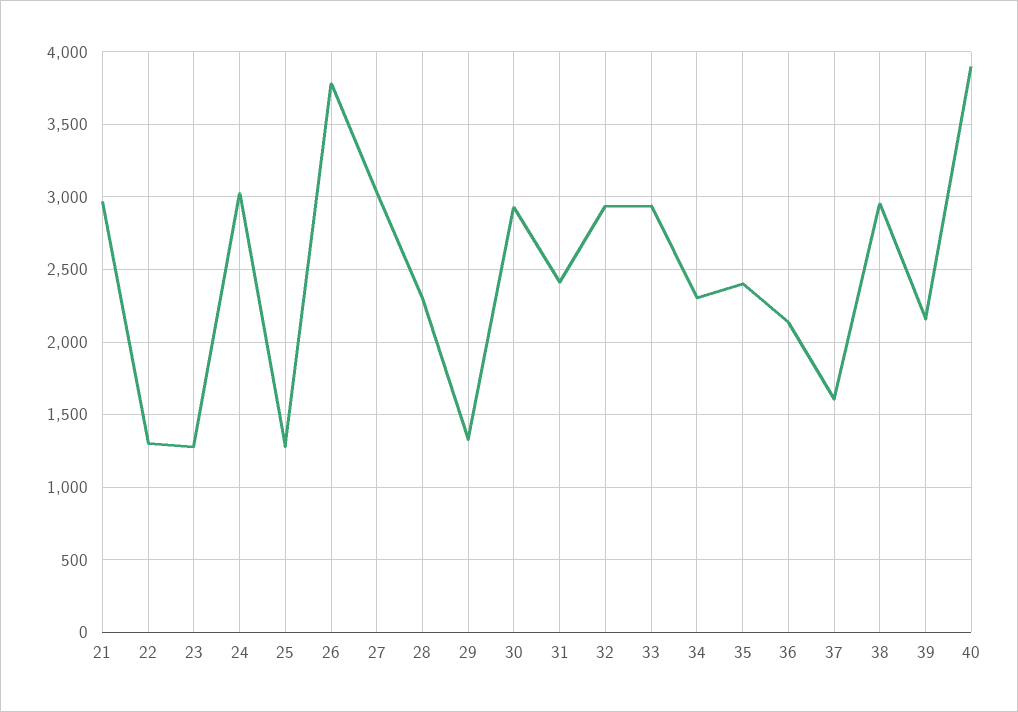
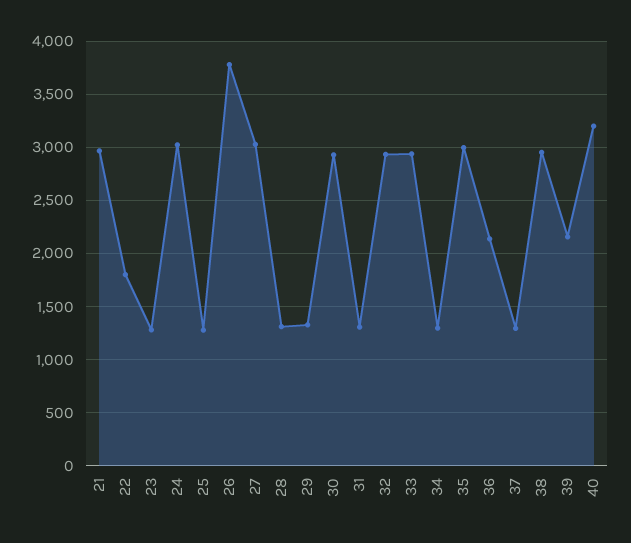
22: 1300 -> 1800
28: 2300 -> 1300
31: 2400 -> 1300
34: 2300 -> 1300
35: 2400 -> 3000
37: 1600 -> 1300
40: 3900 -> 3200

